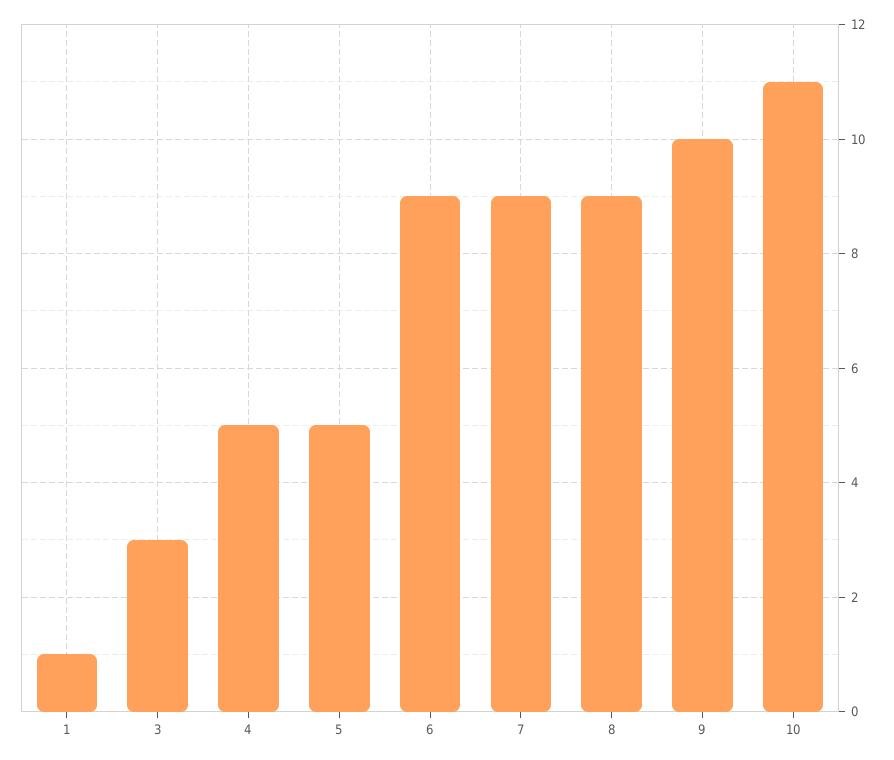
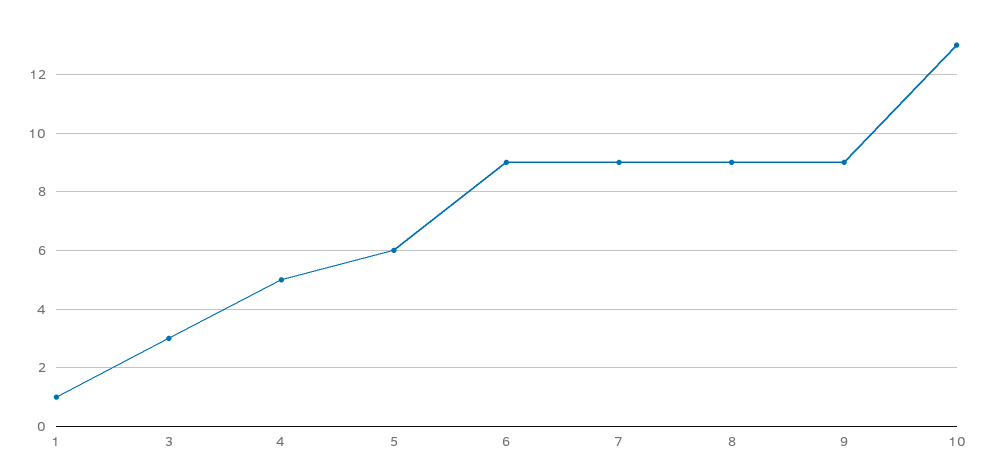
5: 5 -> 6
9: 10 -> 9
10: 11 -> 13

